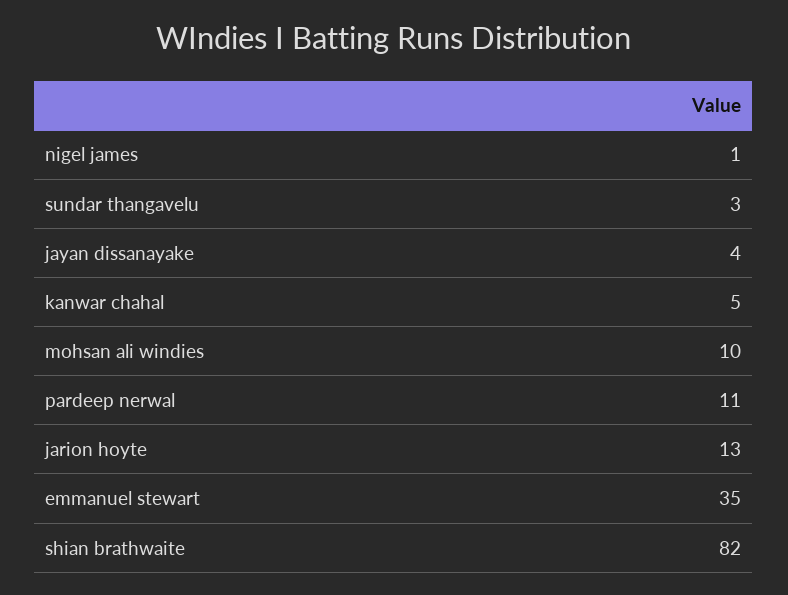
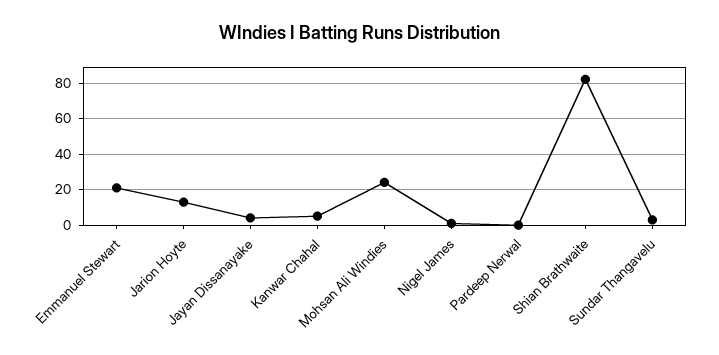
mohsan ali windies: 10 -> 25
pardeep nerwal: 11 -> 0
emmanuel stewart: 35 -> 20

